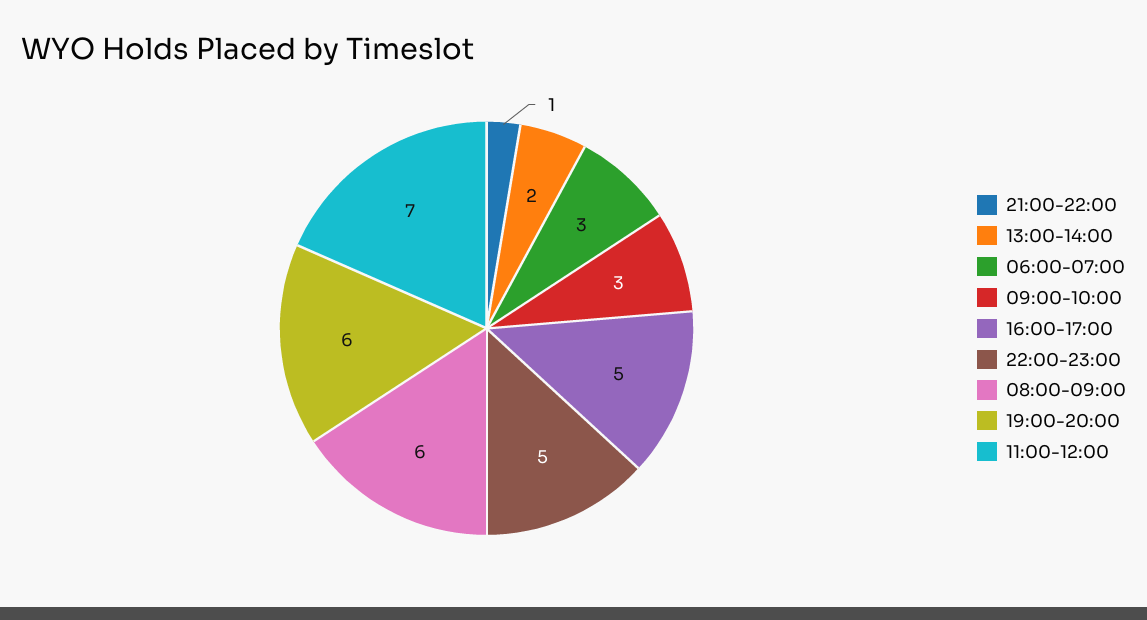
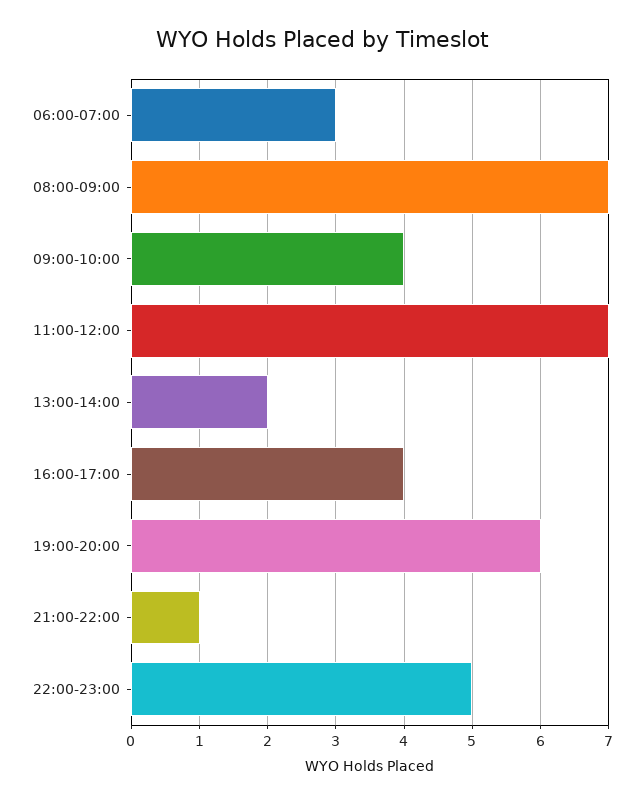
09:00-10:00: 3 -> 4
16:00-17:00: 5 -> 4
08:00-09:00: 6 -> 7

